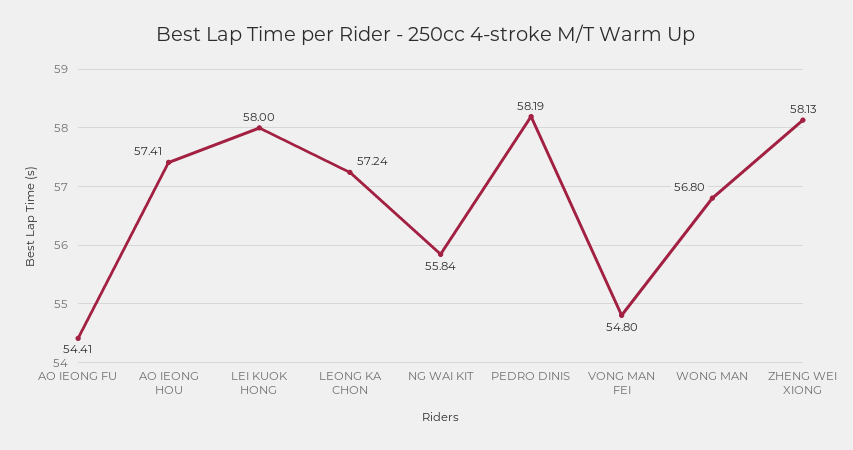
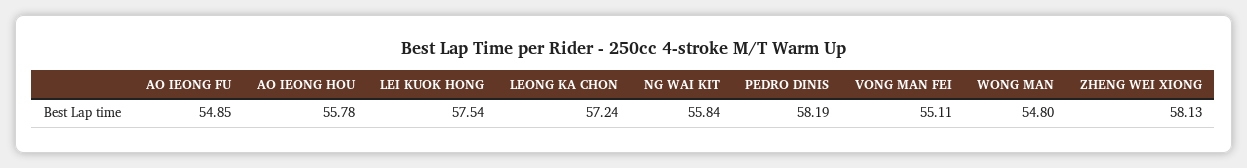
AO IEONG FU: 54.41 -> 54.85
AO IEONG HOU: 57.41 -> 55.78
LEI KUOK HONG: 58 -> 57.54
VONG MAN FEI: 54.8 -> 55.11
WONG MAN: 56.8 -> 54.8

